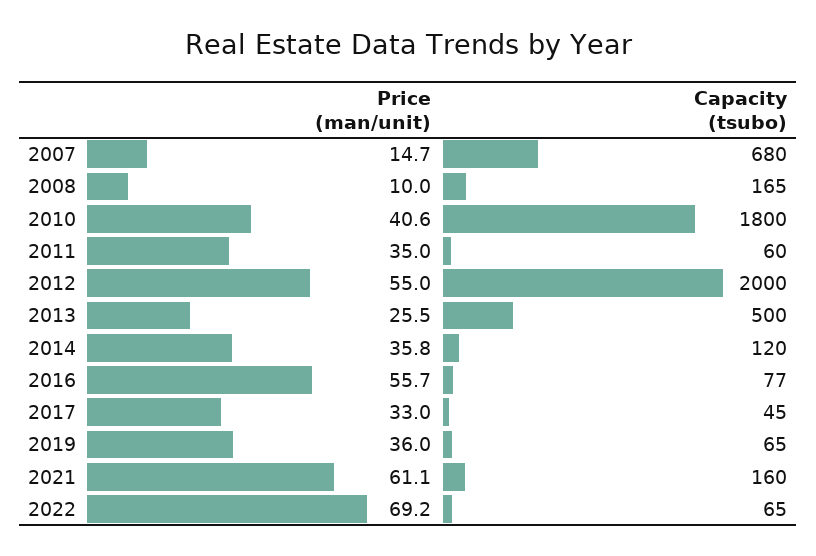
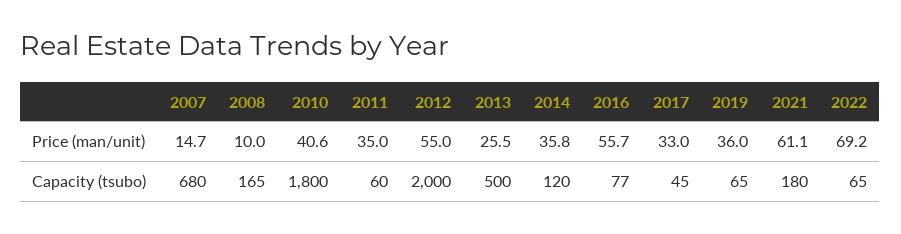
Capacity (tsubo), 2021: 160 -> 180

